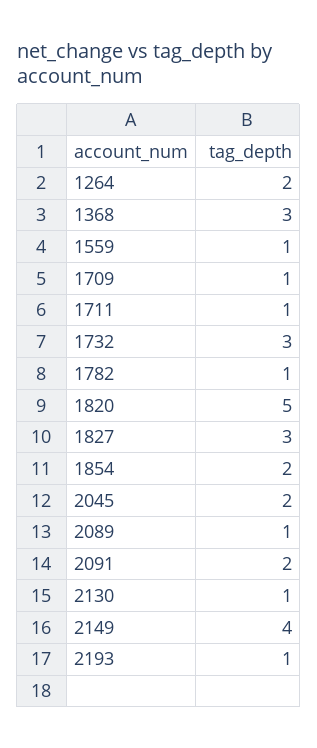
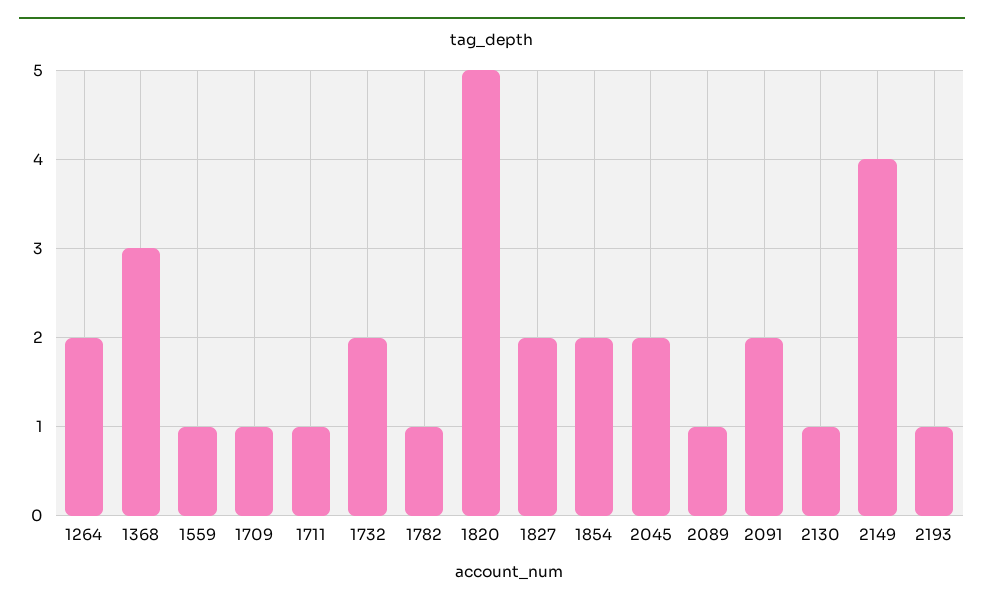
1732: 3 -> 2
1827: 3 -> 2

